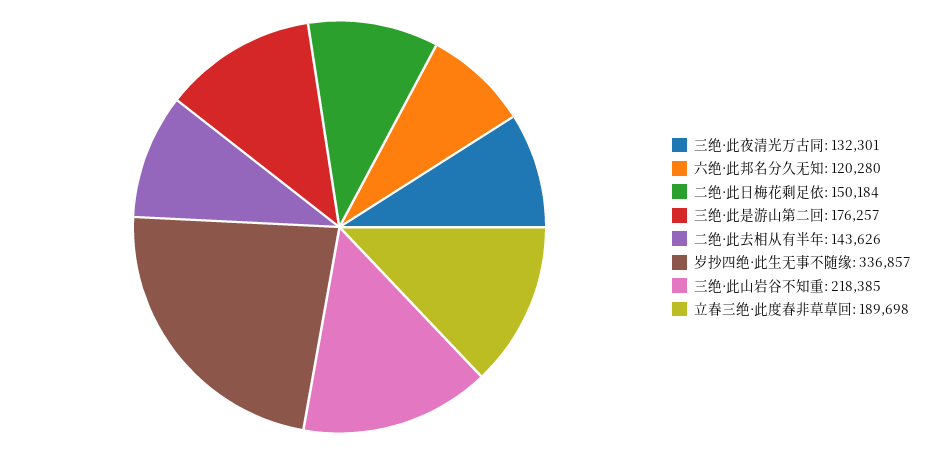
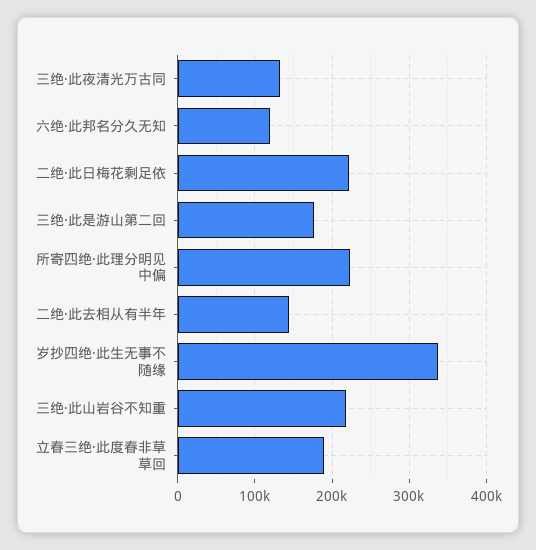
二绝·此日梅花剩足依: 150184 -> 220000
所寄四绝·此理分明见中偏: none -> 220000

